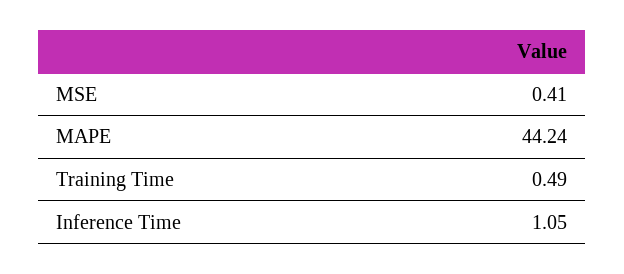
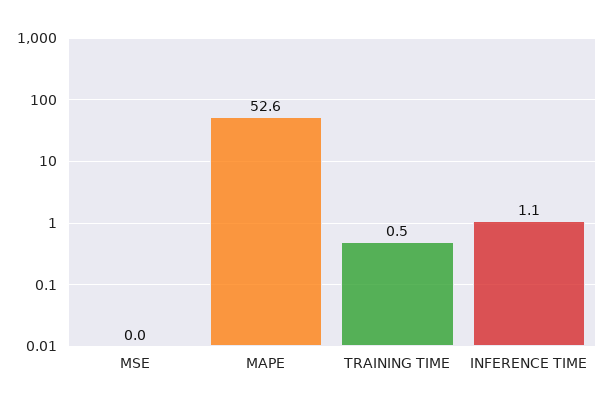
MSE: 0.41 -> 0
MAPE: 44.24 -> 52.6

